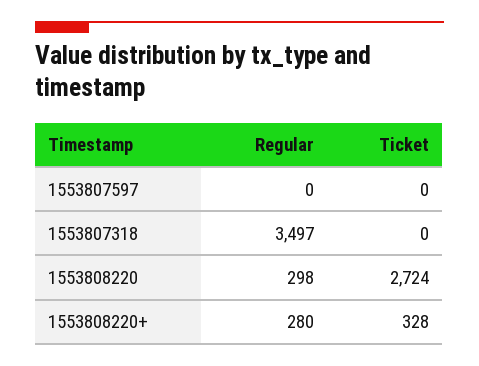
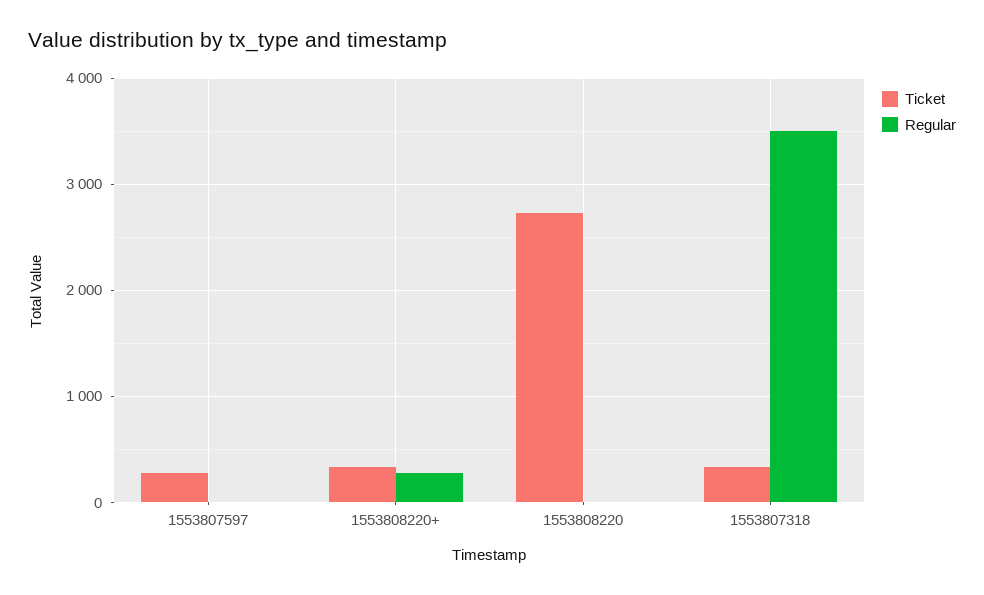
Ticket, 1553807597: 0 -> 300
Ticket, 1553807318: 0 -> 300
Regular, 1553808220: 298 -> 0

